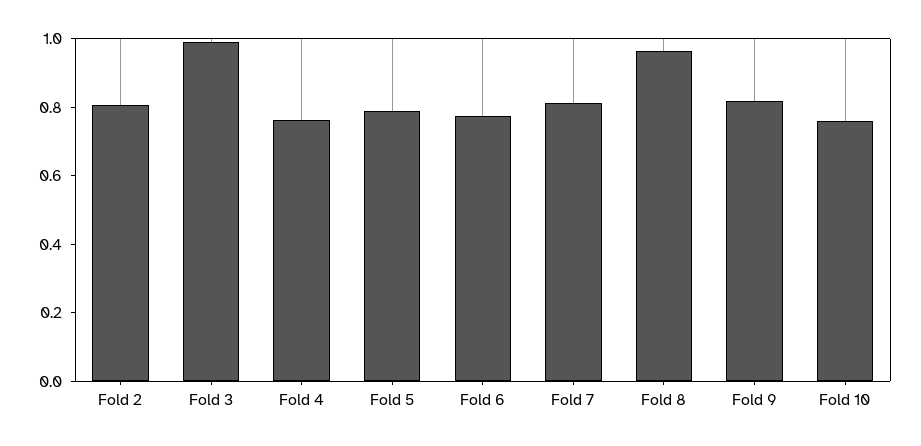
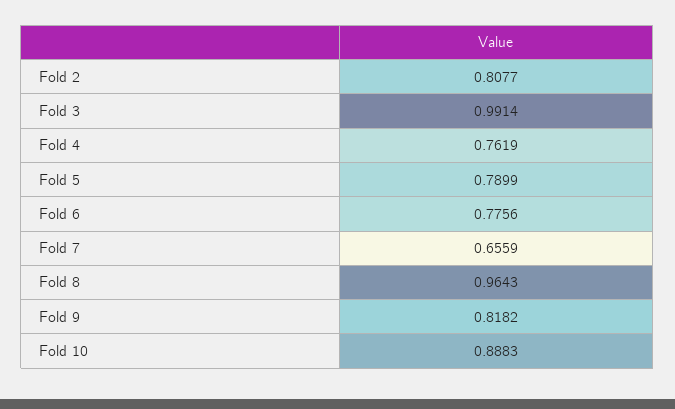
Fold 7: 0.8 -> 0.6559
Fold 10: 0.75 -> 0.8883

